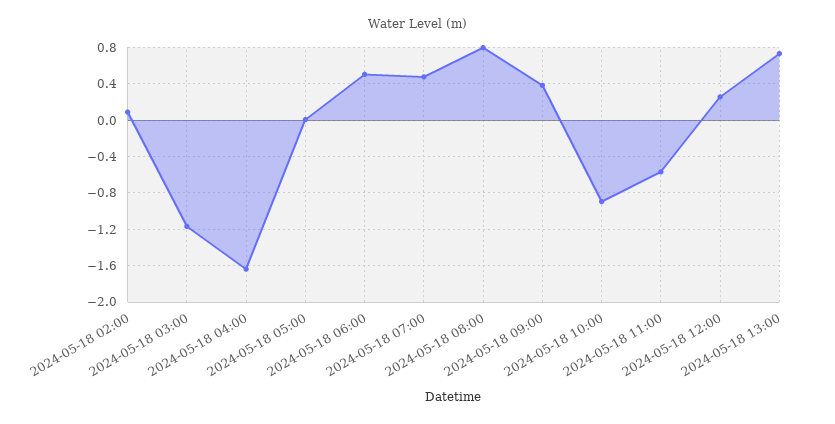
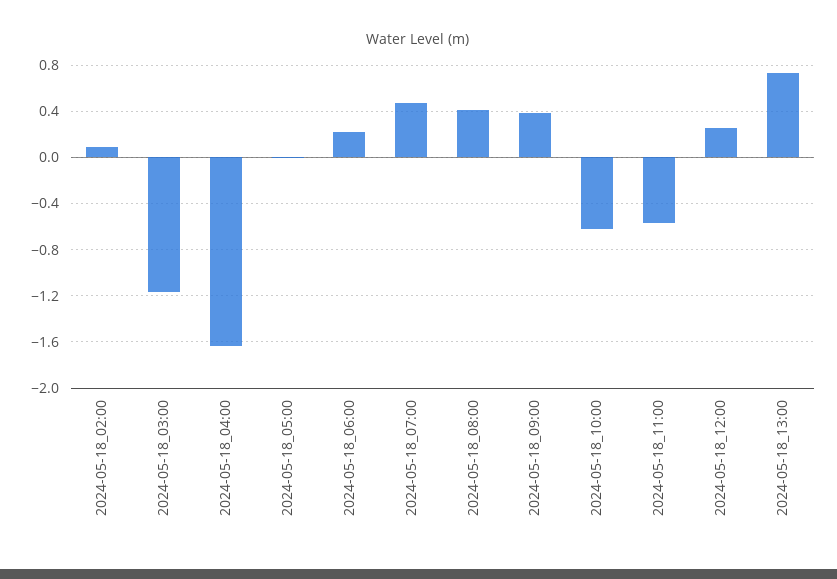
2024-05-18 06:00: 0.5 -> 0.2
2024-05-18 08:00: 0.8 -> 0.4
2024-05-18 10:00: -0.9 -> -0.6

